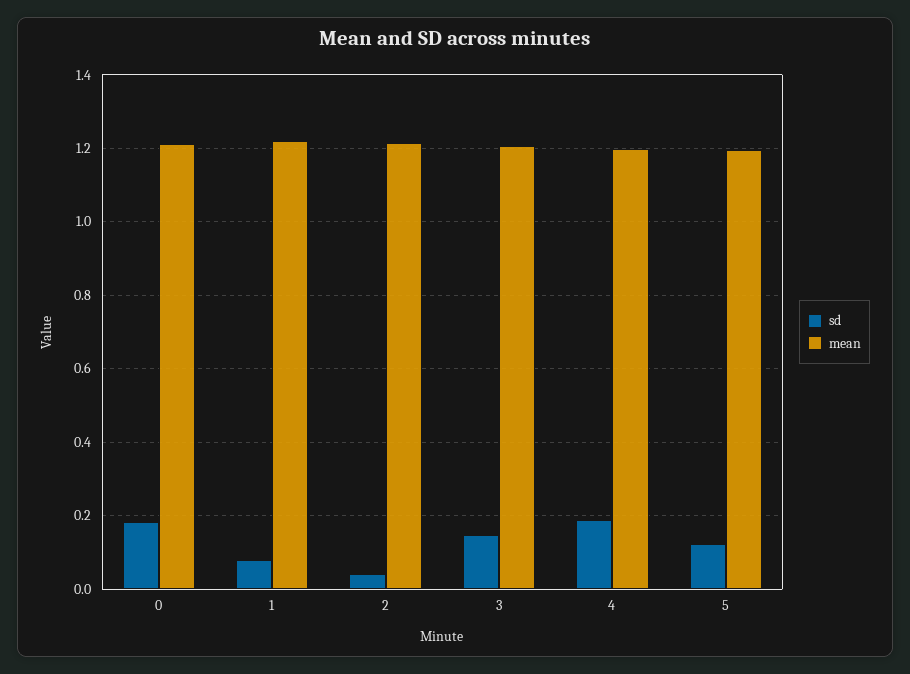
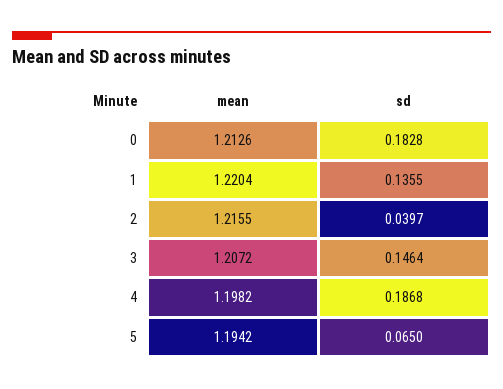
sd, 1: 0.08 -> 0.1355
sd, 5: 0.12 -> 0.065

